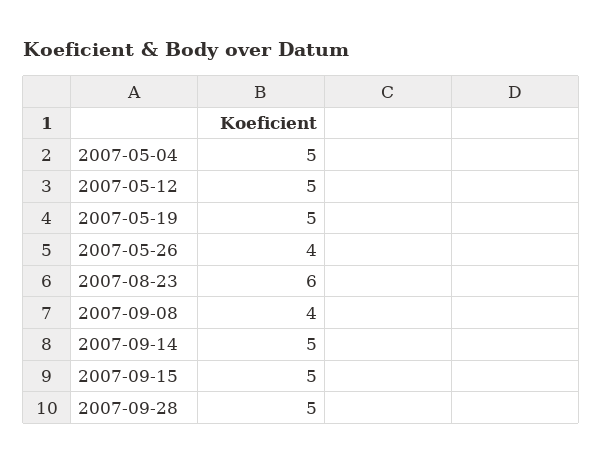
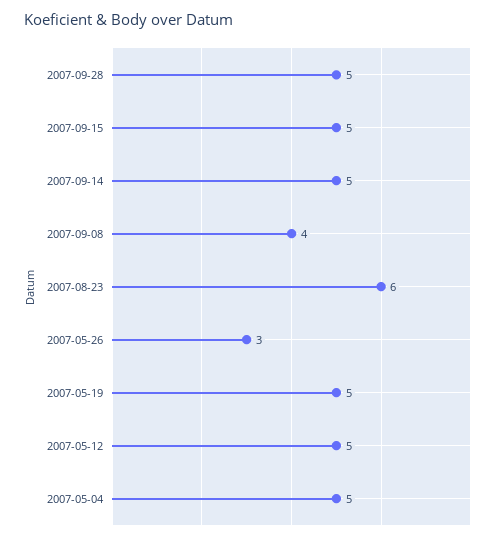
2007-05-26: 4 -> 3

